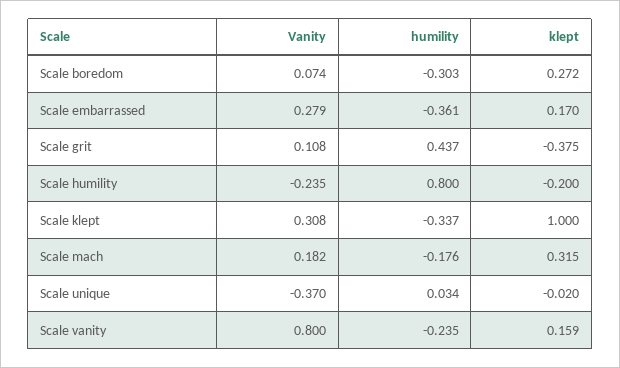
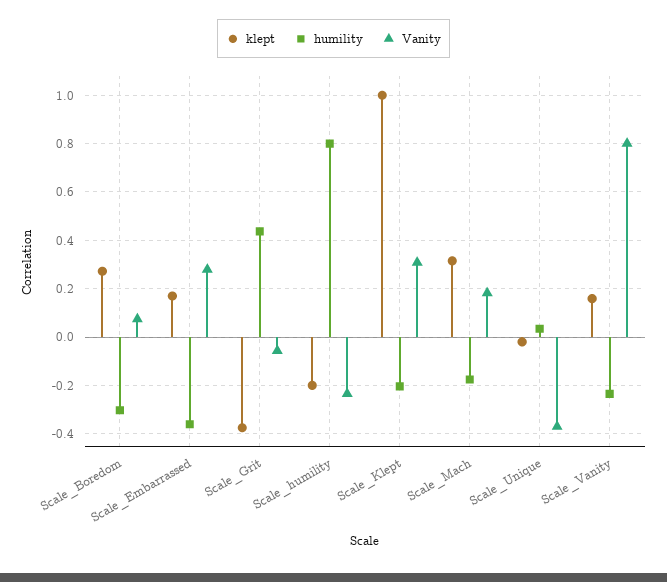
Vanity, Scale grit: 0.108 -> -0.05
humility, Scale klept: -0.337 -> -0.2

